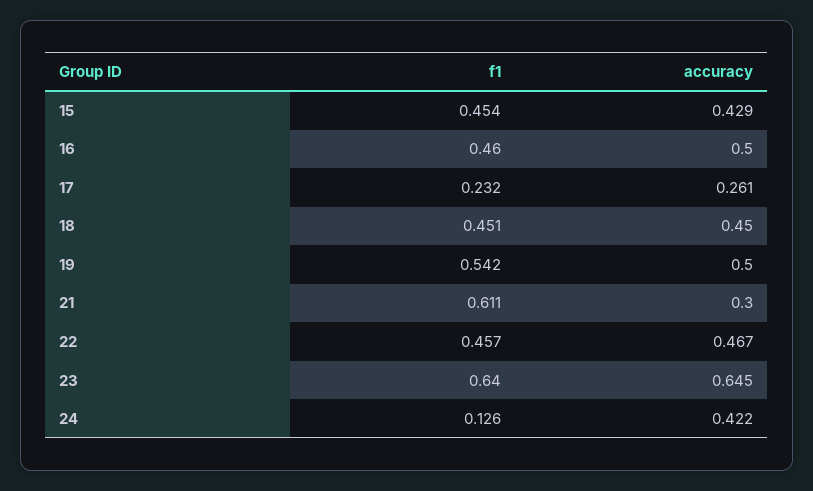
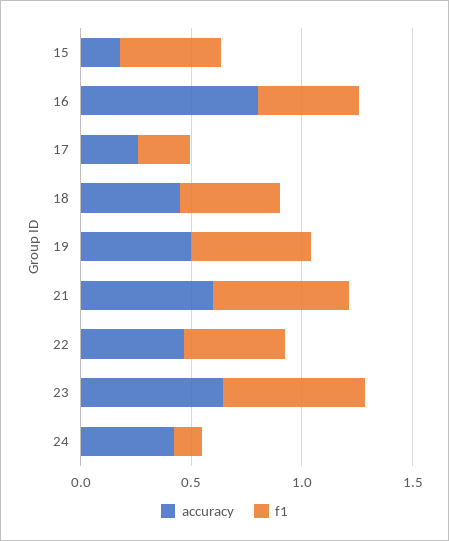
accuracy, 15: 0.429 -> 0.2
accuracy, 16: 0.5 -> 0.8
accuracy, 21: 0.3 -> 0.6

